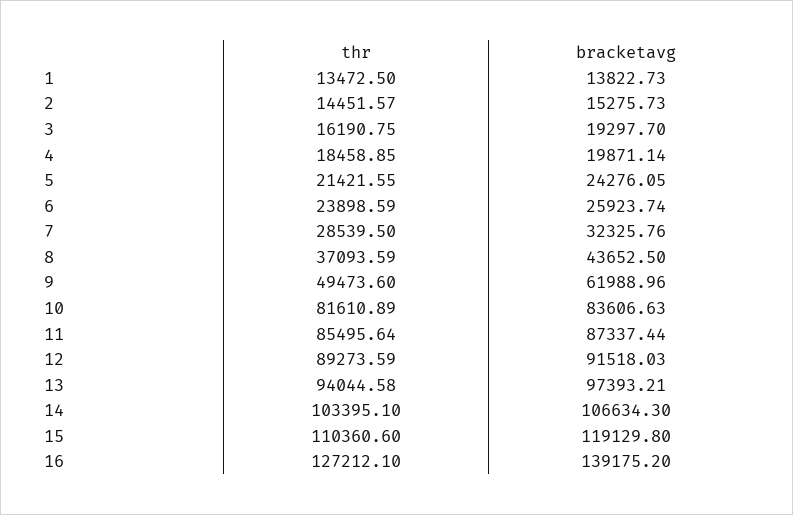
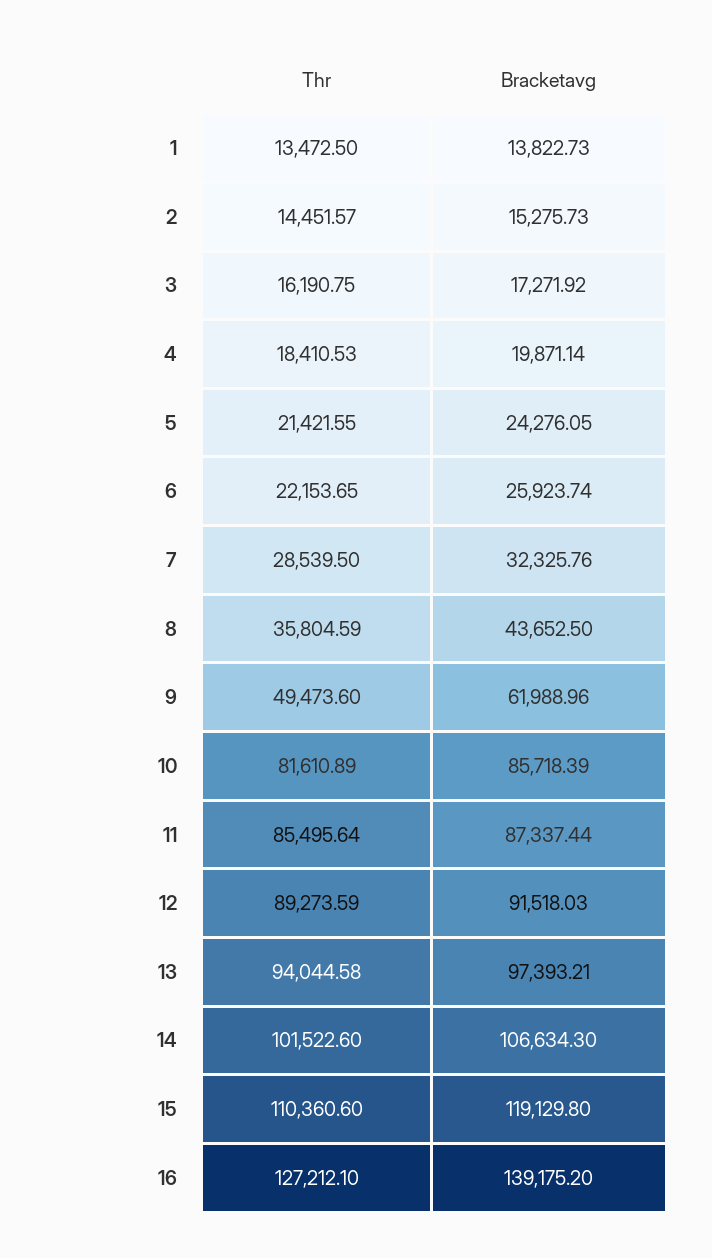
bracketavg, 3: 19297.7 -> 17271.92
thr, 4: 18458.85 -> 18410.53
thr, 6: 23898.59 -> 22153.65
thr, 8: 37093.59 -> 35804.59
bracketavg, 10: 83606.63 -> 85718.39
thr, 14: 103395.1 -> 101522.6

